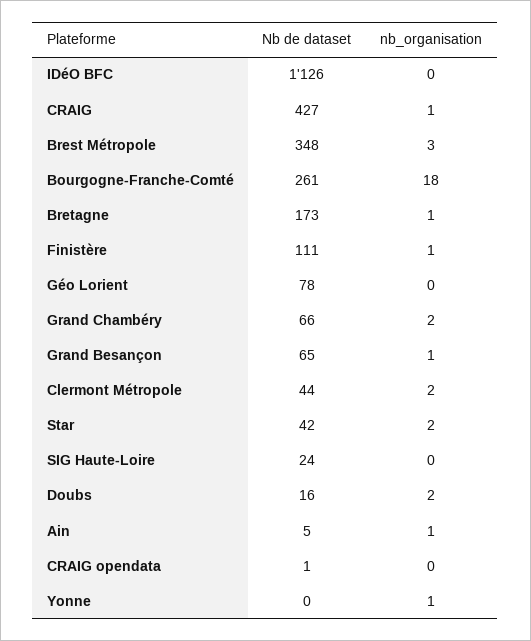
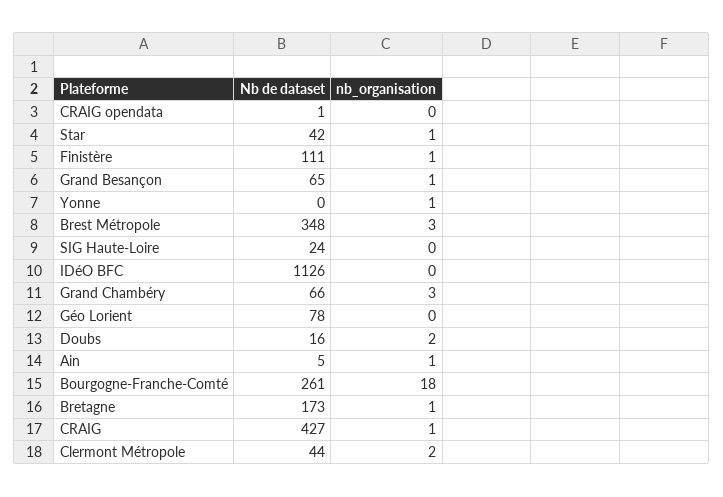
nb_organisation, Grand Chambéry: 2 -> 3
nb_organisation, Star: 2 -> 1

